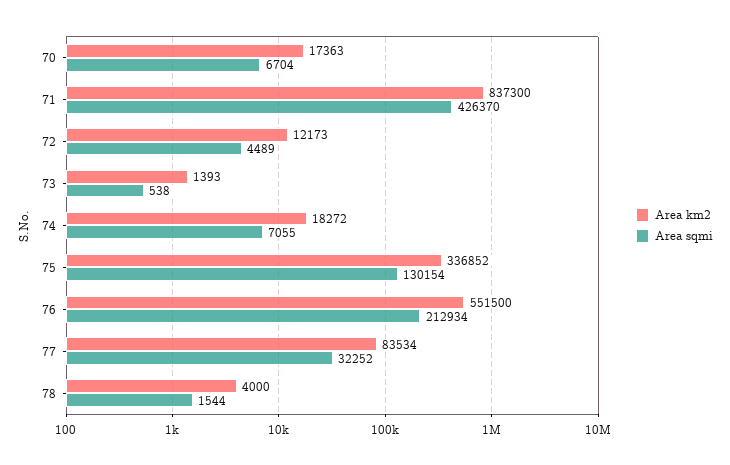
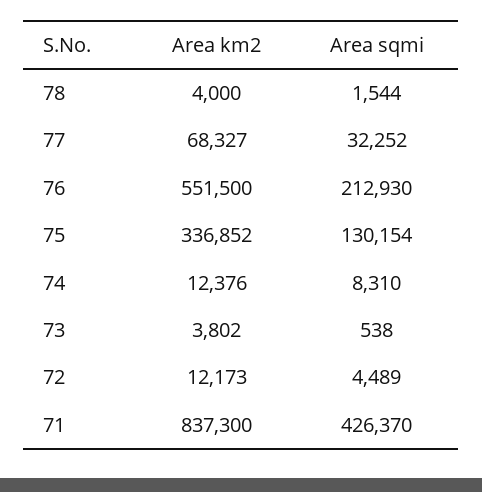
Area km2, 70: 17363 -> none
Area sqmi, 70: 6704 -> none
Area km2, 73: 1393 -> 3802
Area km2, 74: 18272 -> 12376
Area sqmi, 74: 7055 -> 8310
Area sqmi, 76: 212934 -> 212930
Area km2, 77: 83534 -> 68327

